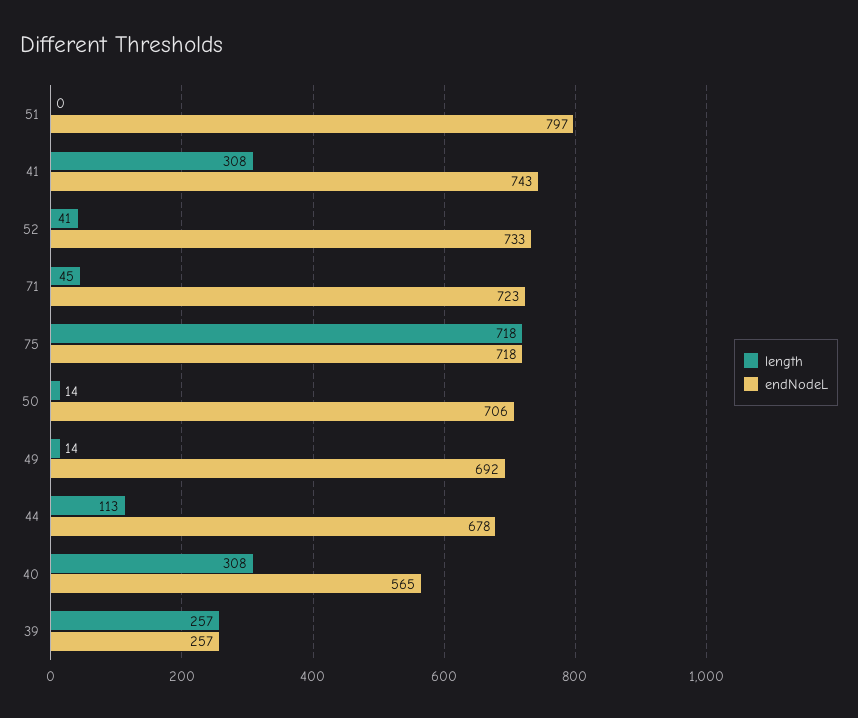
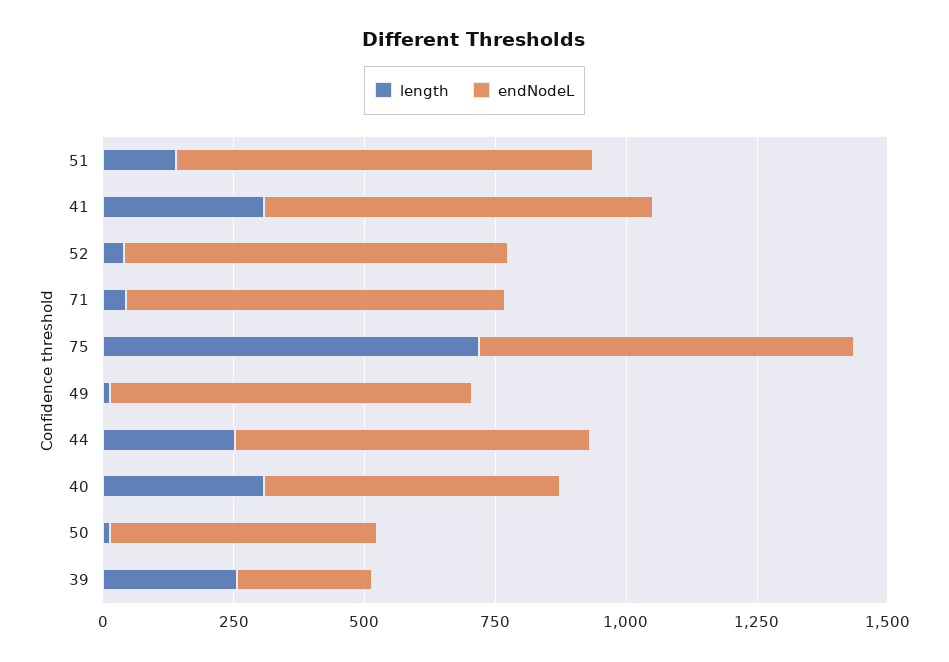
length, 51: 0 -> 150
endNodeL, 50: 706 -> 500
length, 44: 113 -> 250

